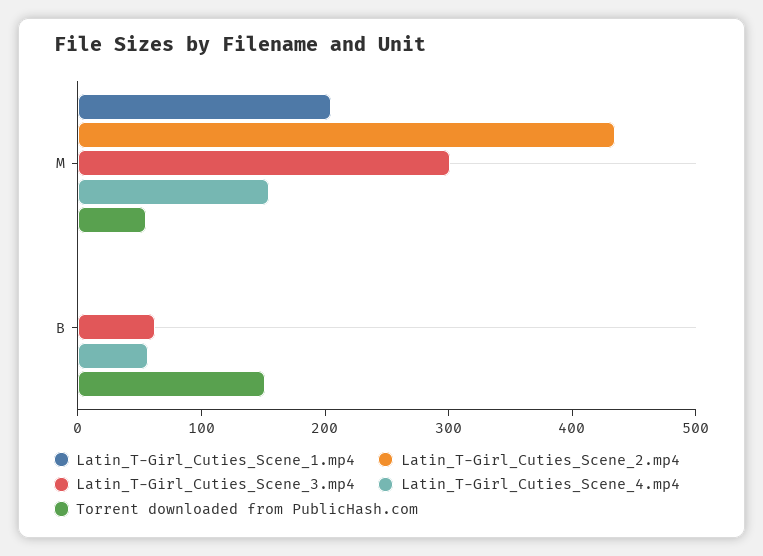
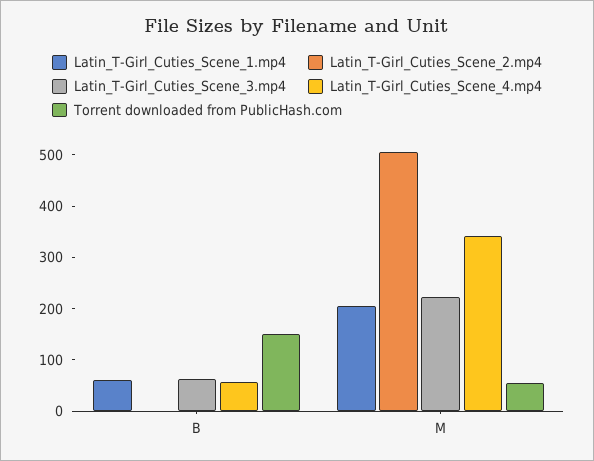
Latin_T-Girl_Cuties_Scene_2.mp4, M: 440 -> 500
Latin_T-Girl_Cuties_Scene_3.mp4, M: 300 -> 220
Latin_T-Girl_Cuties_Scene_4.mp4, M: 160 -> 340
Latin_T-Girl_Cuties_Scene_1.mp4, B: 0 -> 60

